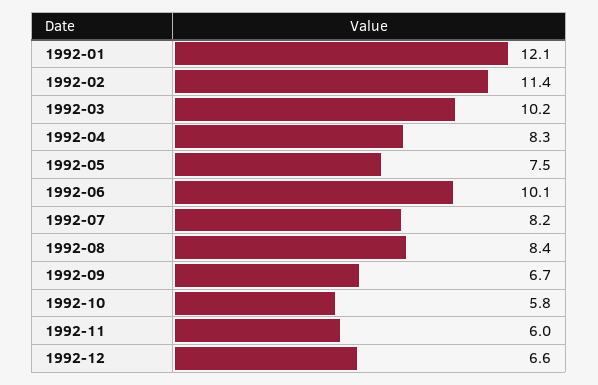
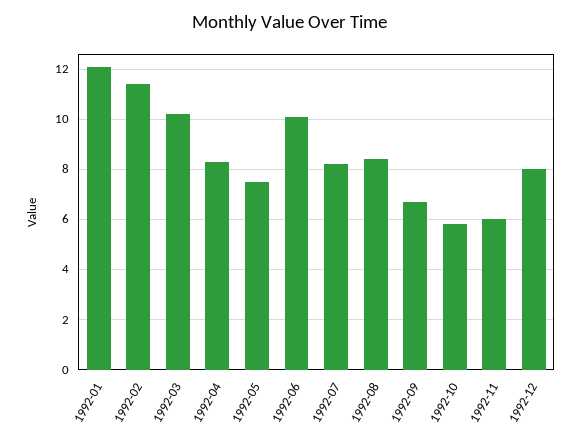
1992-12: 6.6 -> 8

